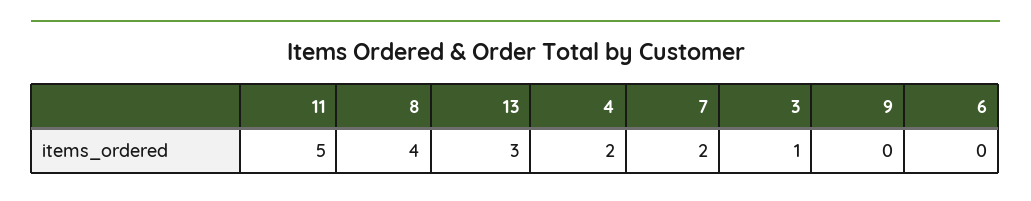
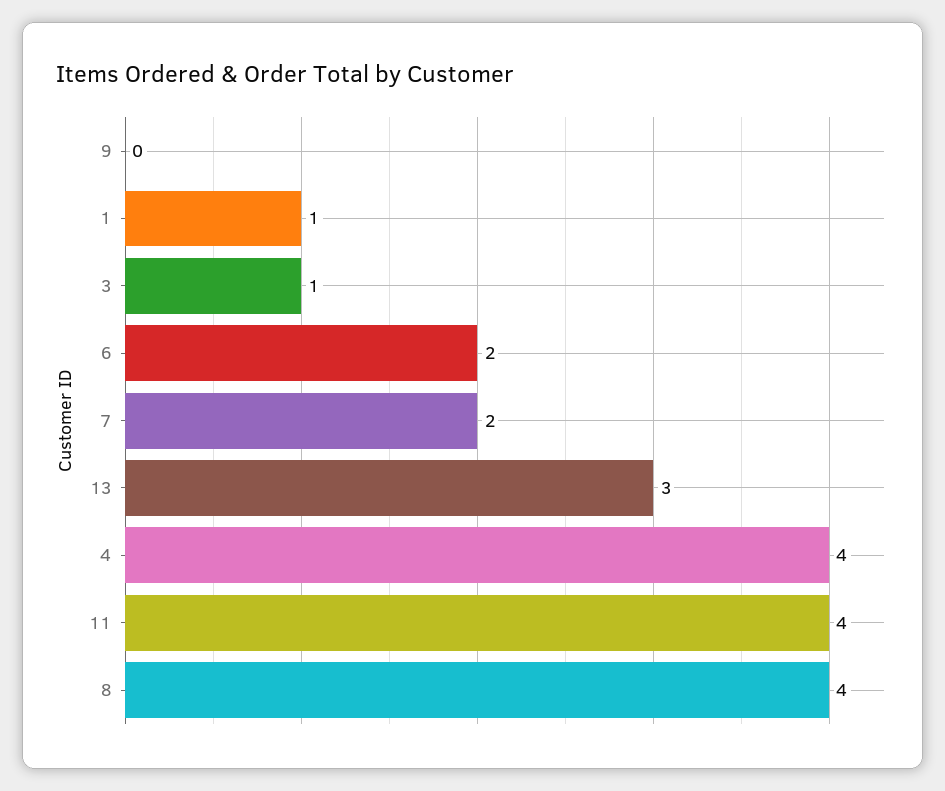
11: 5 -> 4
4: 2 -> 4
6: 0 -> 2
1: none -> 1

